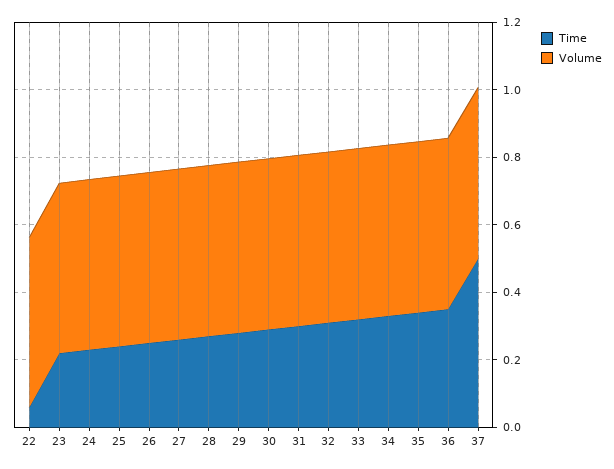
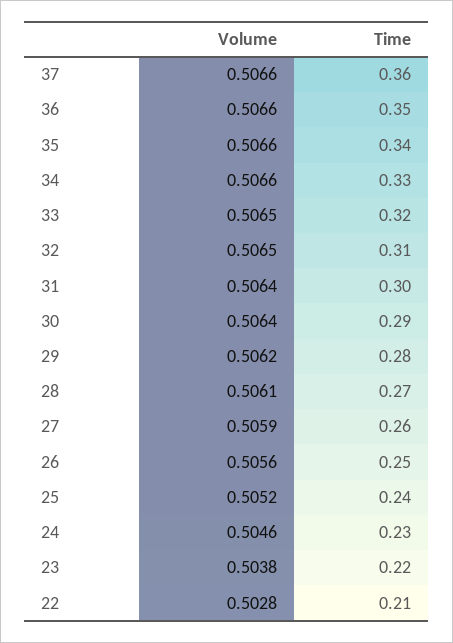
Time, 22: 0.05 -> 0.21
Time, 37: 0.5 -> 0.36

